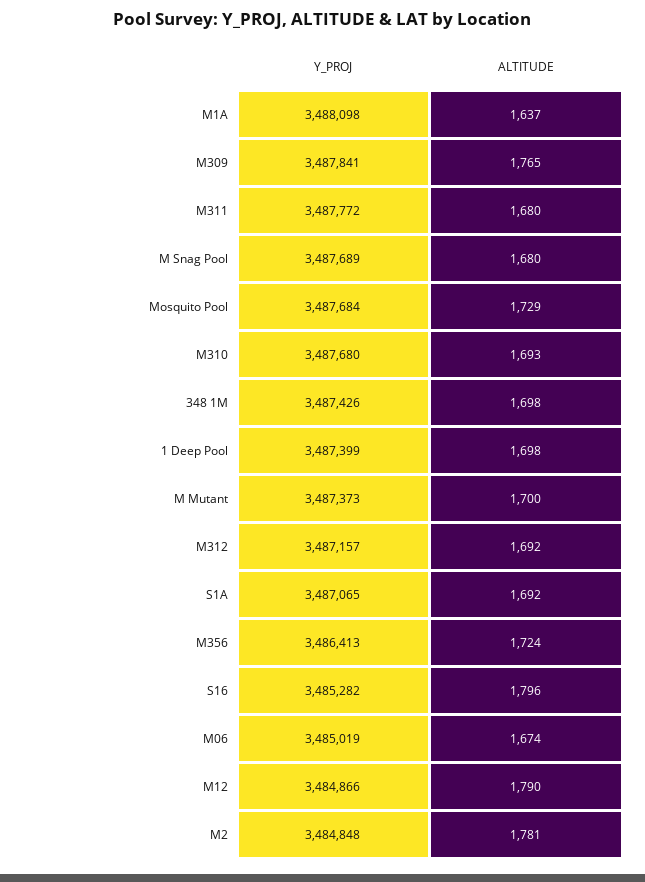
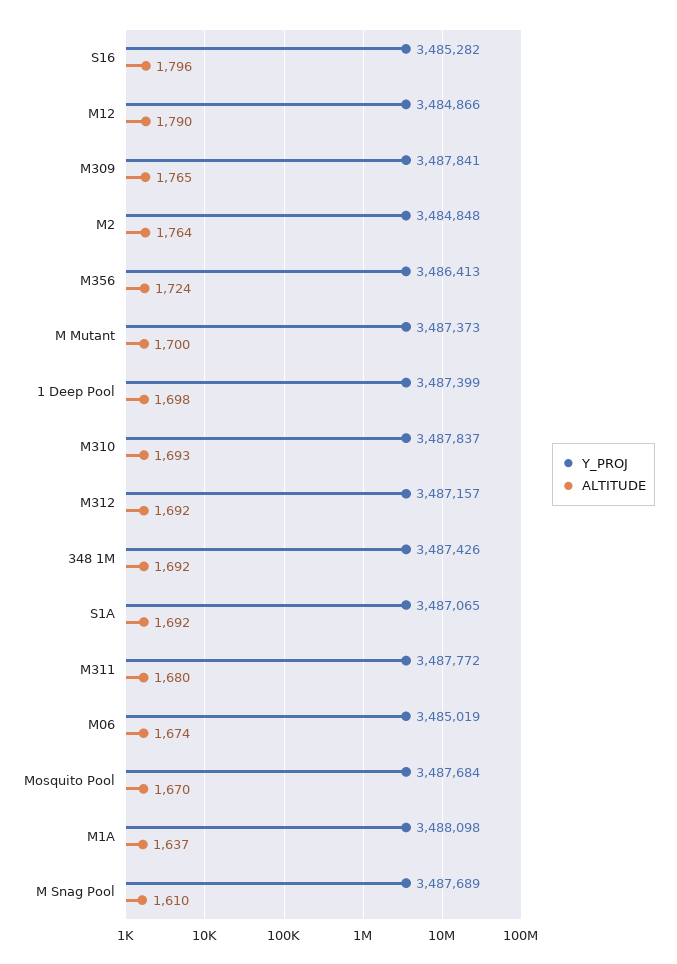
ALTITUDE, M Snag Pool: 1680 -> 1610
ALTITUDE, Mosquito Pool: 1729 -> 1670
Y_PROJ, M310: 3487680 -> 3487837
ALTITUDE, 348 1M: 1698 -> 1692
ALTITUDE, M2: 1781 -> 1764

